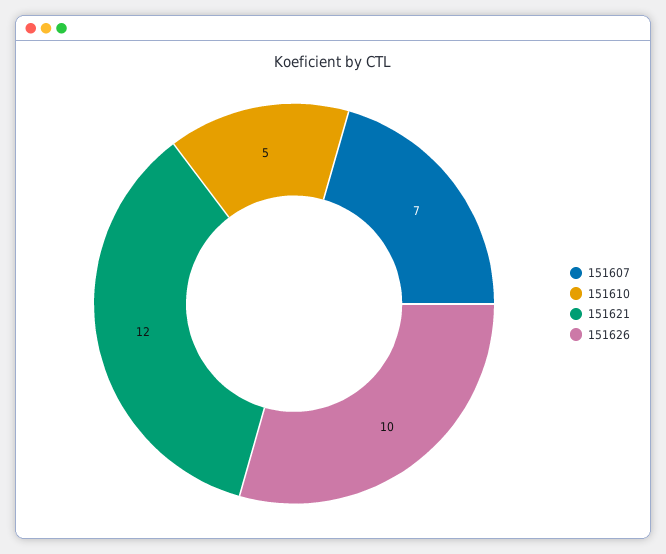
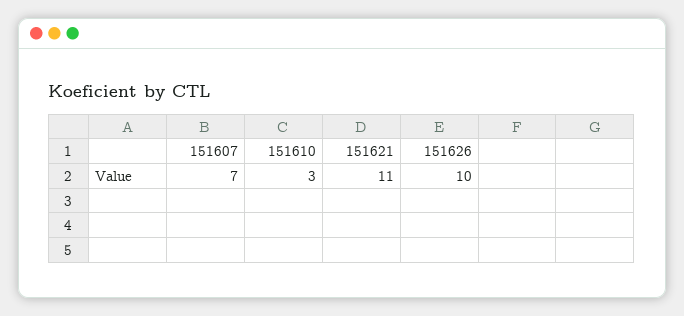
151610: 5 -> 3
151621: 12 -> 11

